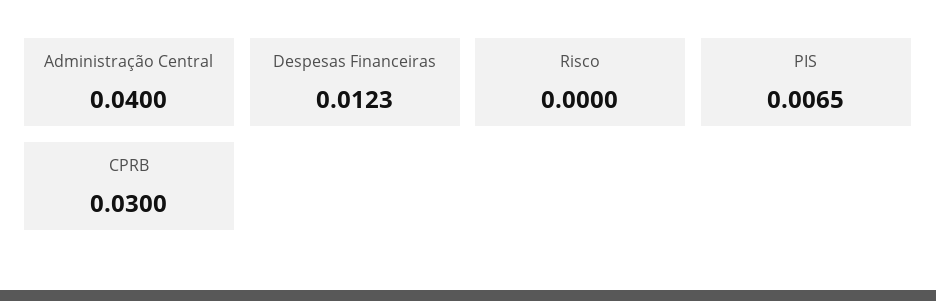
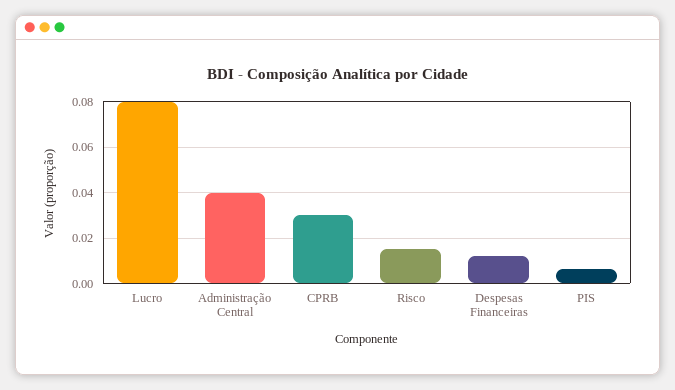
Risco: 0 -> 0.015
Lucro: none -> 0.08

